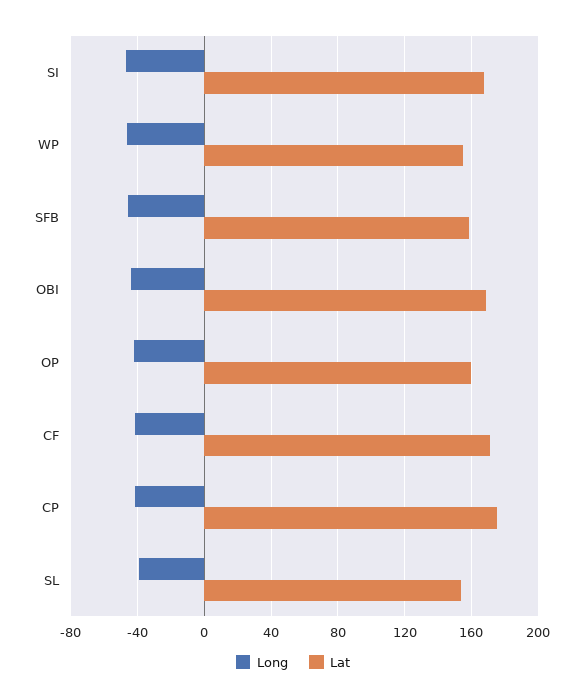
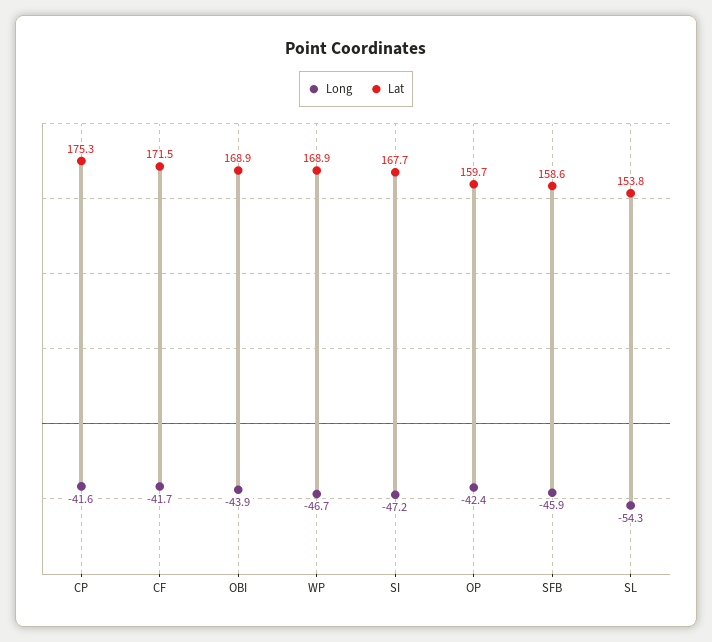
Lat, WP: 155 -> 168.9
Long, SL: -40 -> -54.3

